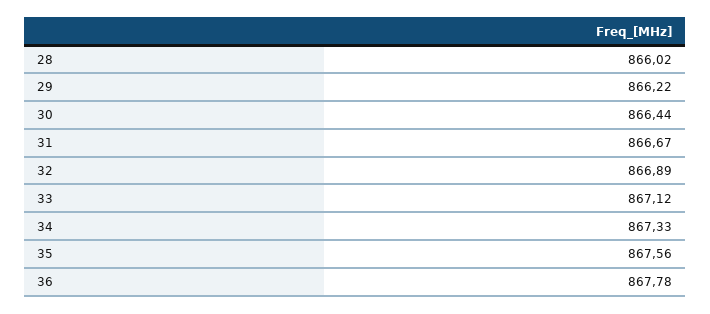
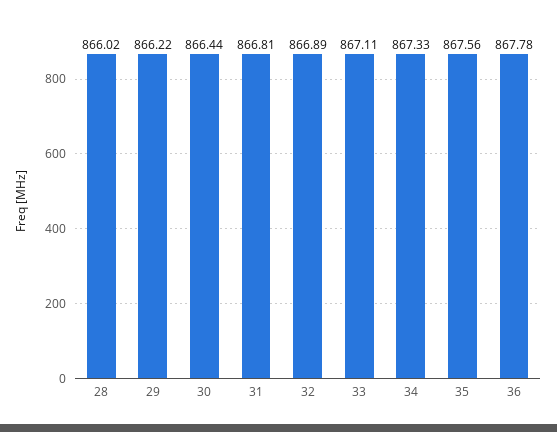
31: 866.67 -> 866.81
33: 867.12 -> 867.11

